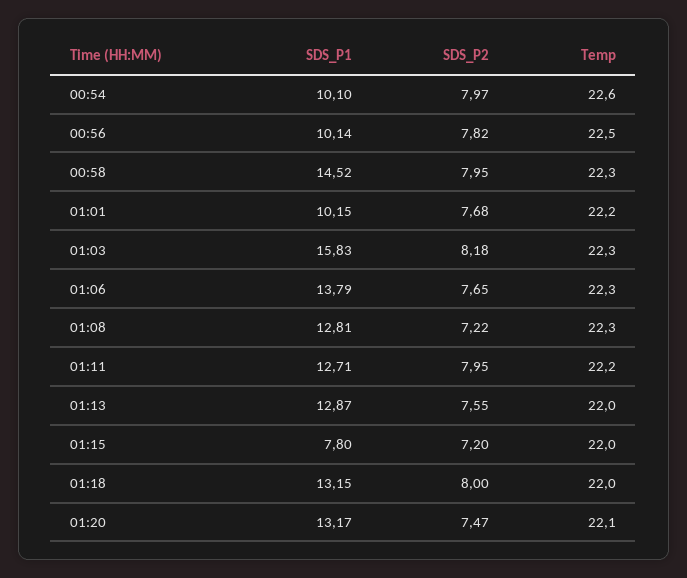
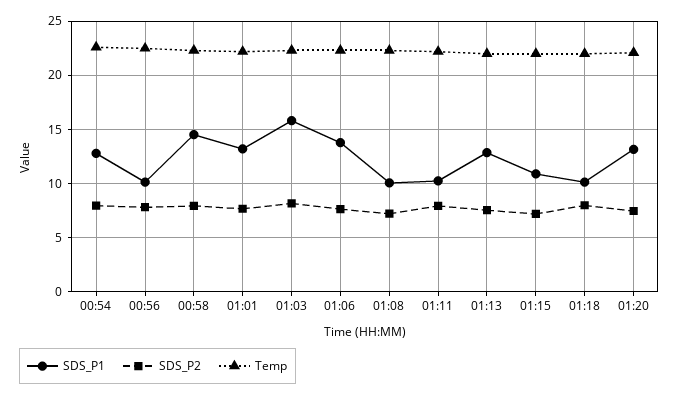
SDS_P1, 00:54: 10.1 -> 13
SDS_P1, 01:01: 10.15 -> 13
SDS_P1, 01:08: 12.81 -> 10
SDS_P1, 01:11: 12.71 -> 10
SDS_P1, 01:15: 7.8 -> 11
SDS_P1, 01:18: 13.15 -> 10

